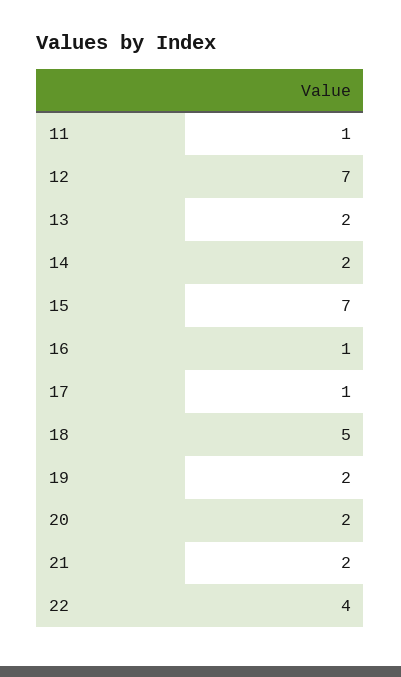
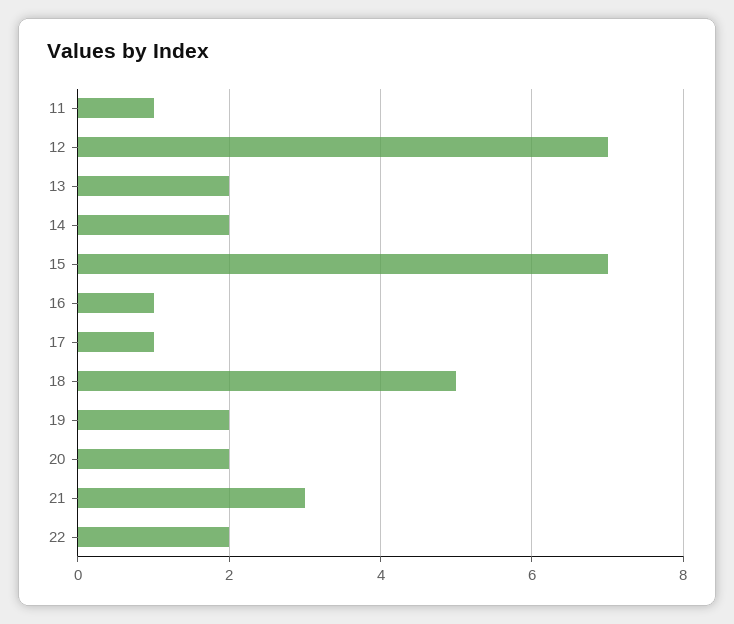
21: 2 -> 3
22: 4 -> 2

